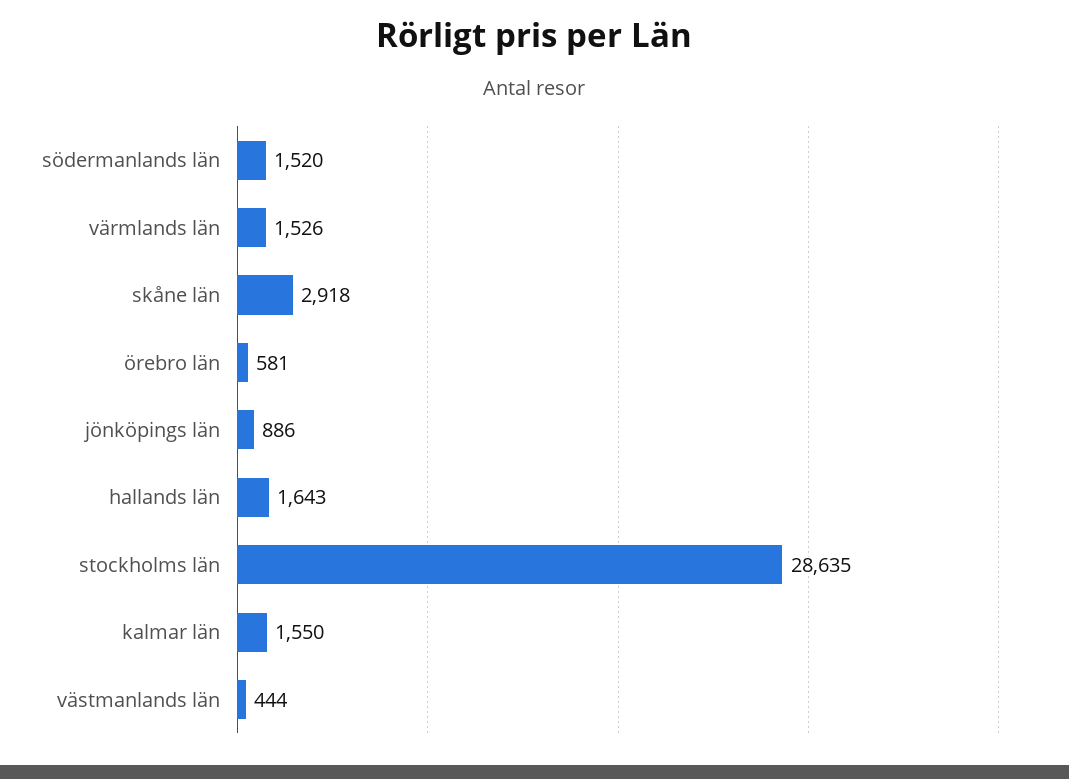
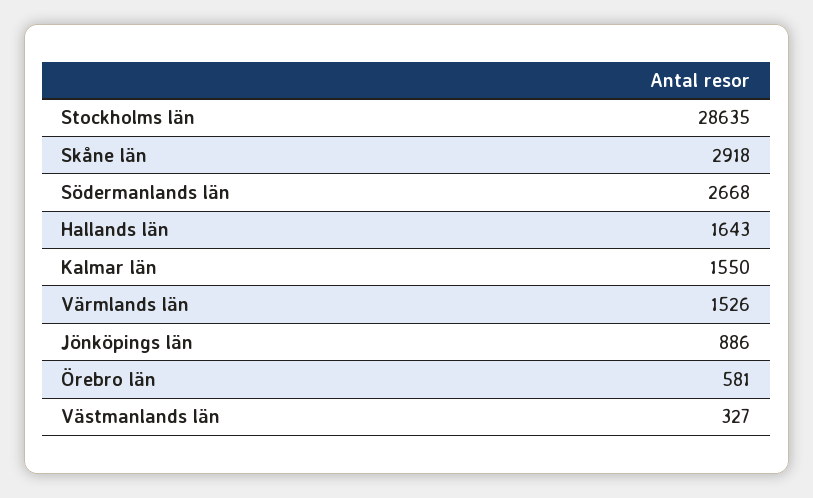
södermanlands län: 1520 -> 2668
västmanlands län: 444 -> 327

